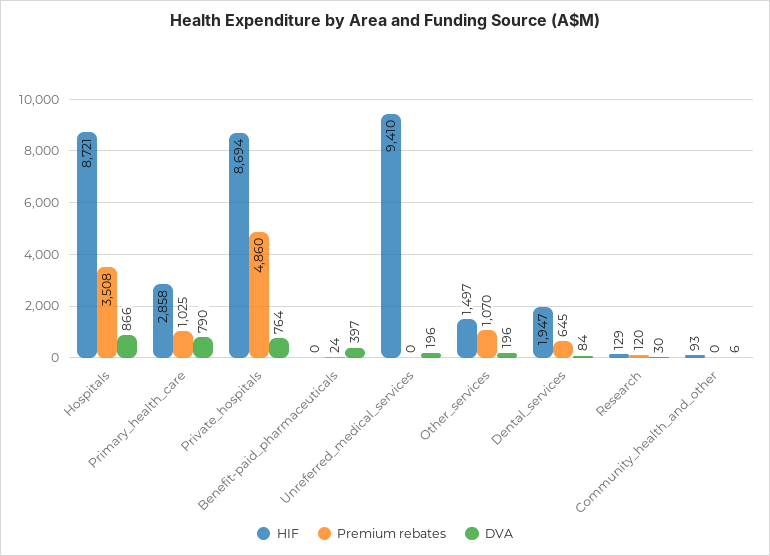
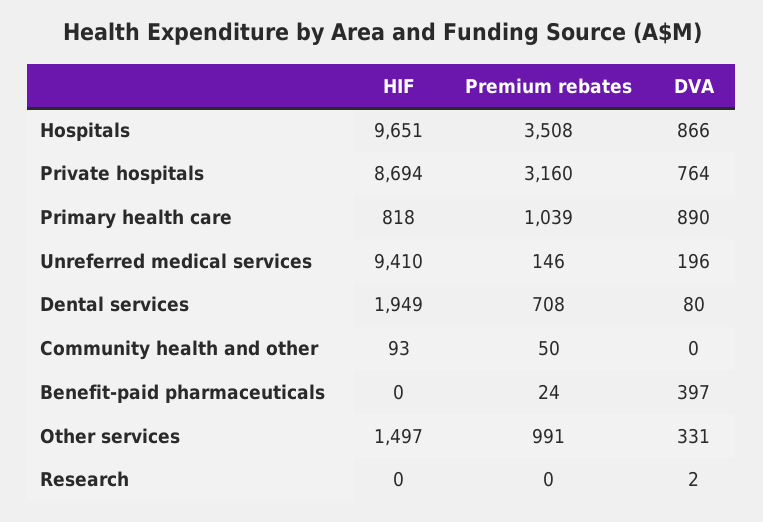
HIF, Hospitals: 8721 -> 9651
HIF, Primary_health_care: 2858 -> 818
Premium rebates, Primary_health_care: 1025 -> 1039
DVA, Primary_health_care: 790 -> 890
Premium rebates, Private_hospitals: 4860 -> 3160
Premium rebates, Unreferred_medical_services: 0 -> 146
Premium rebates, Other_services: 1070 -> 991
DVA, Other_services: 196 -> 331
HIF, Dental_services: 1947 -> 1949
Premium rebates, Dental_services: 645 -> 708
DVA, Dental_services: 84 -> 80
HIF, Research: 129 -> 0
Premium rebates, Research: 120 -> 0
DVA, Research: 30 -> 2
Premium rebates, Community_health_and_other: 0 -> 50
DVA, Community_health_and_other: 6 -> 0

